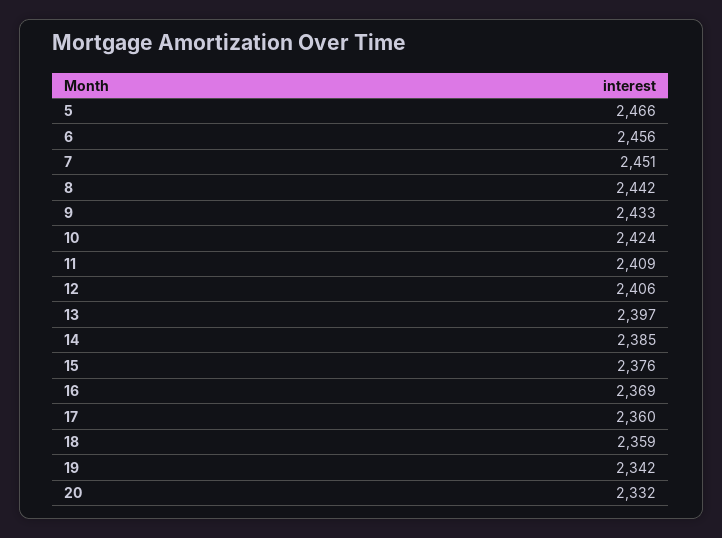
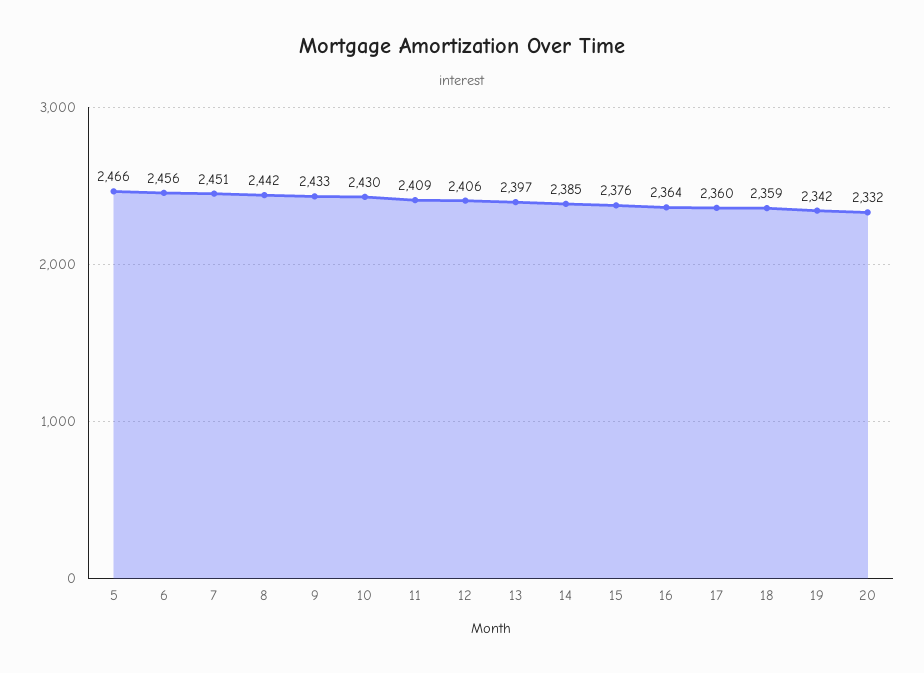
10: 2424 -> 2430
16: 2369 -> 2364

